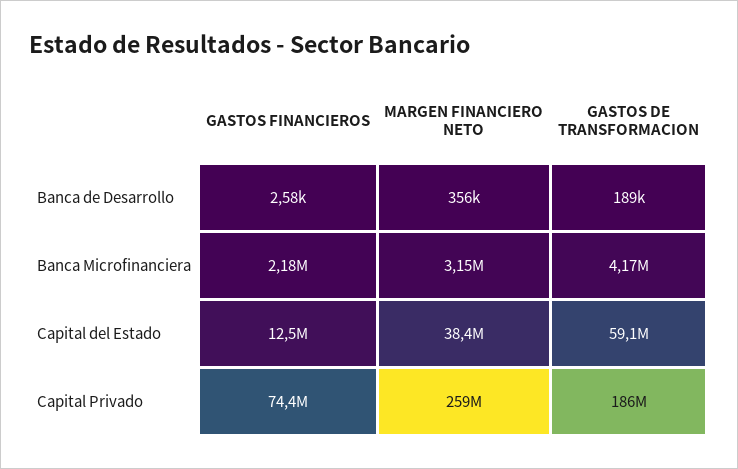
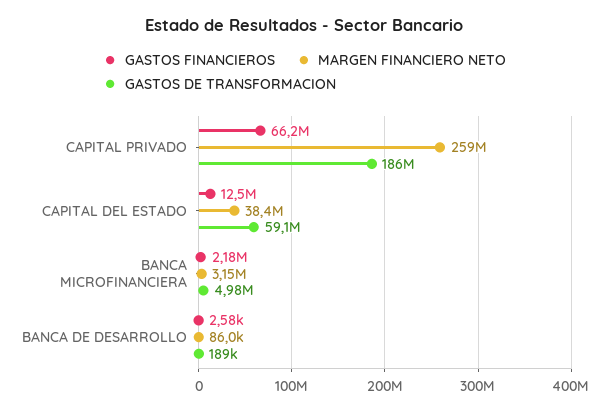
MARGEN FINANCIERO NETO, Banca de Desarrollo: 356000 -> 86000
GASTOS DE TRANSFORMACION, Banca Microfinanciera: 4170000 -> 4980000
GASTOS FINANCIEROS, Capital Privado: 74400000 -> 66200000

